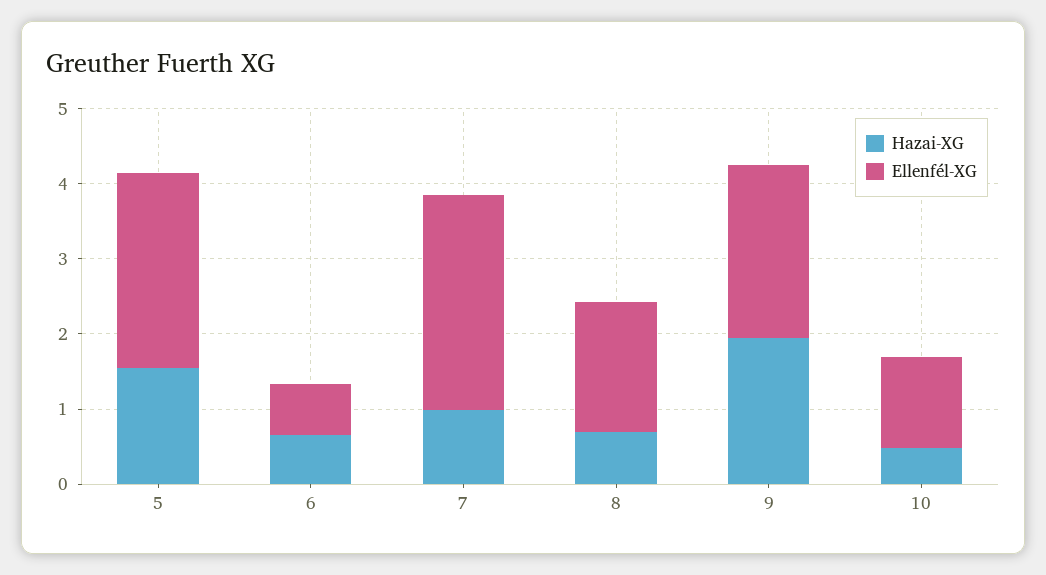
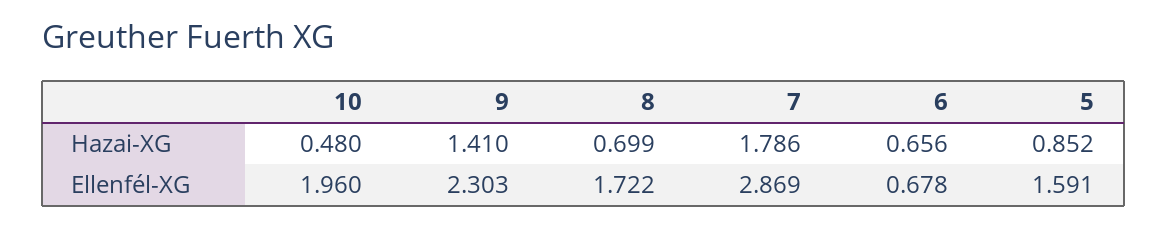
Hazai-XG, 5: 1.6 -> 0.852
Ellenfél-XG, 5: 2.6 -> 1.591
Hazai-XG, 7: 1 -> 1.786
Hazai-XG, 9: 2 -> 1.41
Ellenfél-XG, 10: 1.2 -> 1.96

